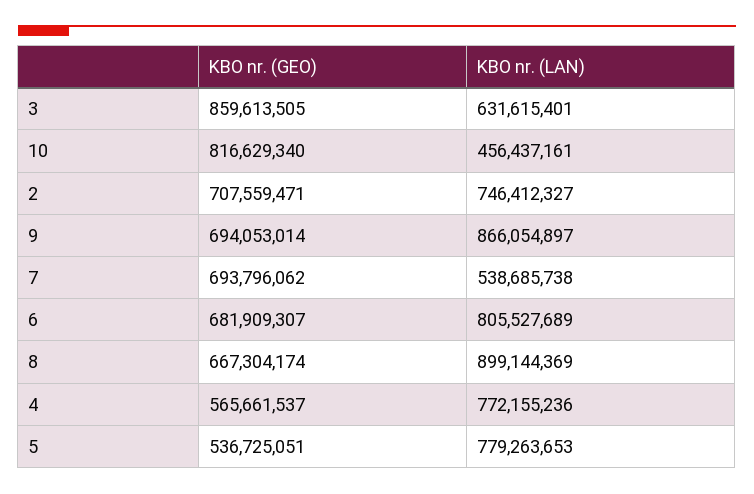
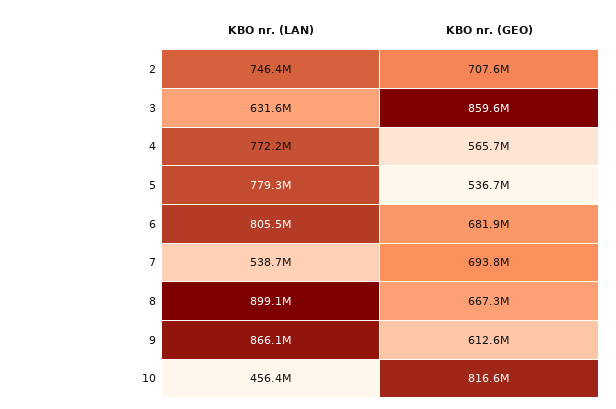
KBO nr. (GEO), 9: 694053014 -> 612600000

